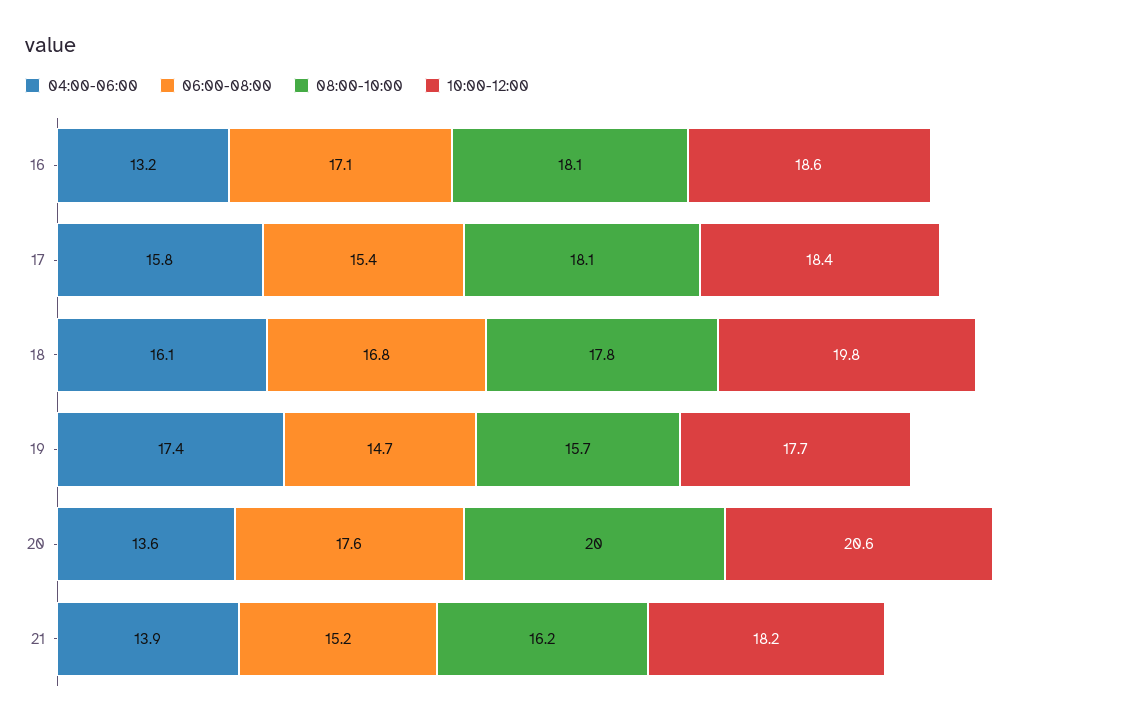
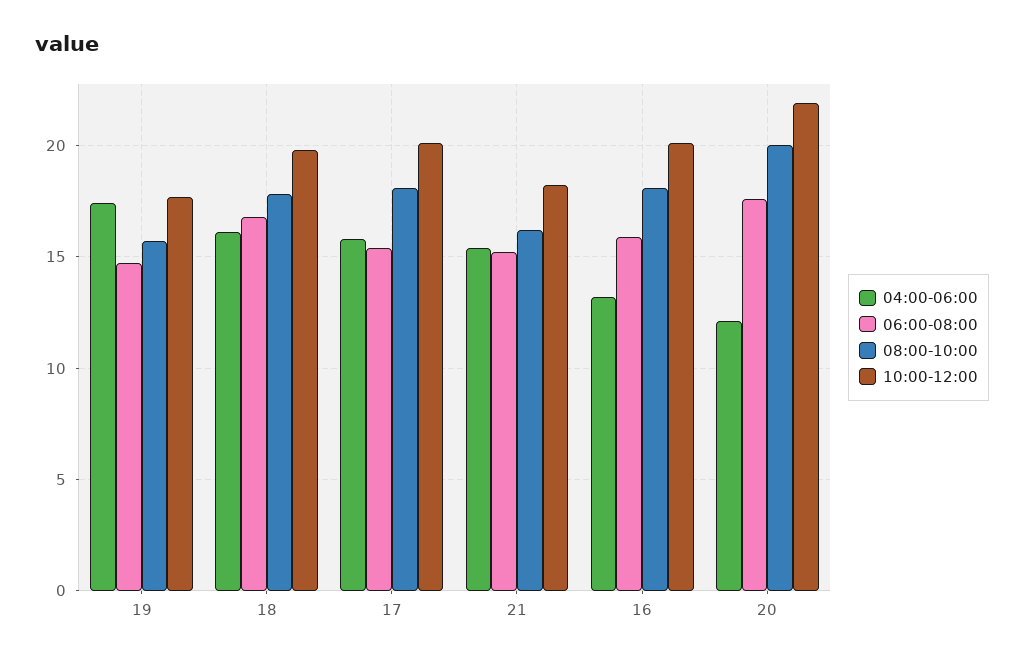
06:00-08:00, 16: 17.1 -> 16
10:00-12:00, 16: 18.6 -> 20
10:00-12:00, 17: 18.4 -> 20
04:00-06:00, 20: 13.6 -> 12
10:00-12:00, 20: 20.6 -> 22
04:00-06:00, 21: 13.9 -> 15.5

